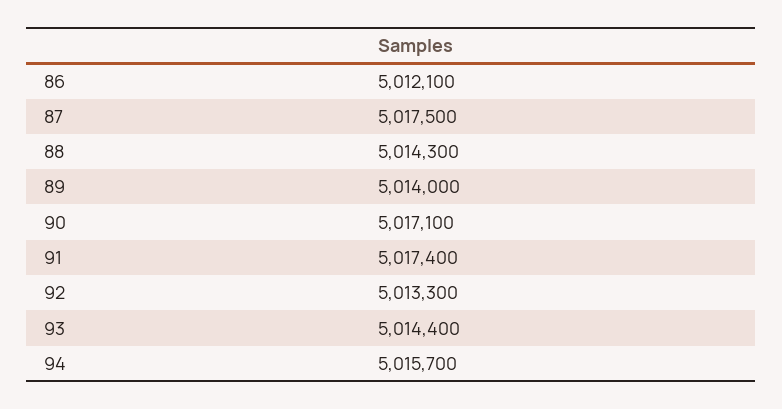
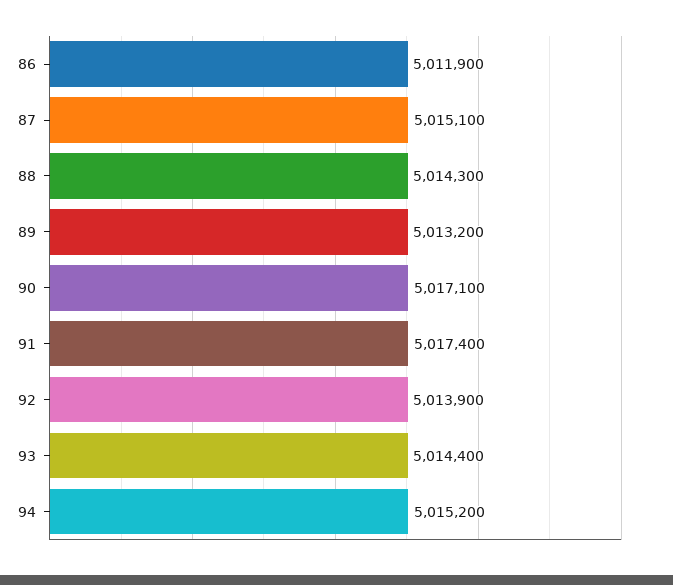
86: 5012100 -> 5011900
87: 5017500 -> 5015100
89: 5014000 -> 5013200
92: 5013300 -> 5013900
94: 5015700 -> 5015200

